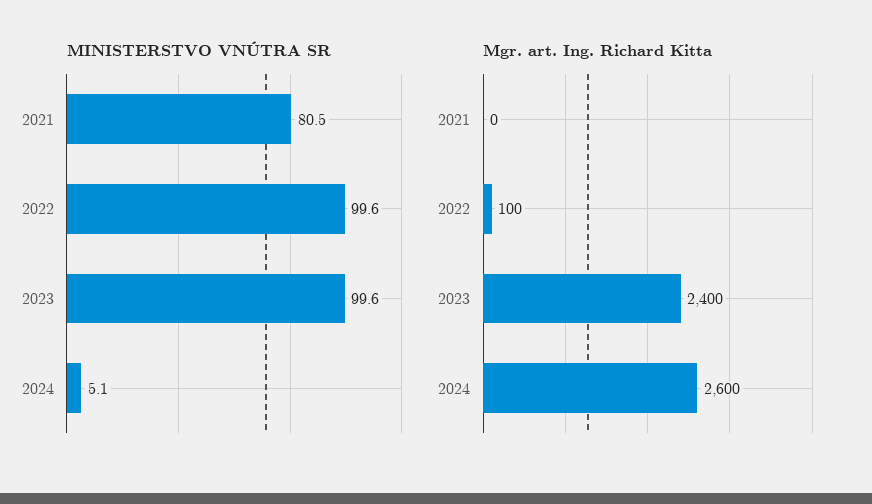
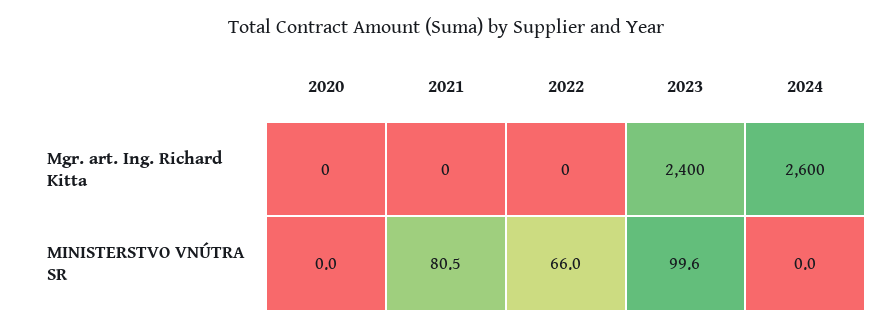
MINISTERSTVO VNÚTRA SR, 2022: 99.6 -> 66
MINISTERSTVO VNÚTRA SR, 2024: 5.1 -> 0
Mgr. art. Ing. Richard Kitta, 2022: 100 -> 0
Mgr. art. Ing. Richard Kitta, 2020: none -> 0
MINISTERSTVO VNÚTRA SR, 2020: none -> 0

